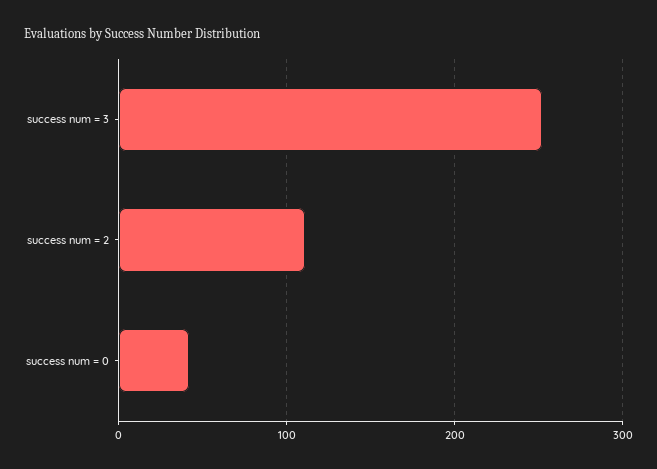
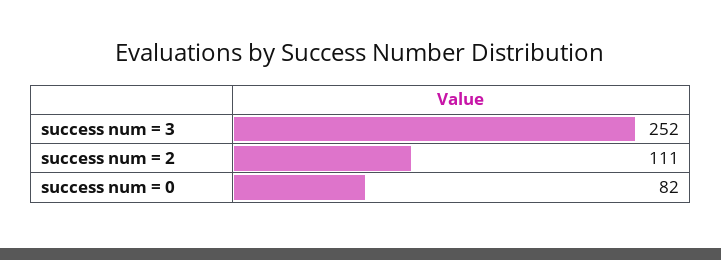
success num = 0: 40 -> 82

